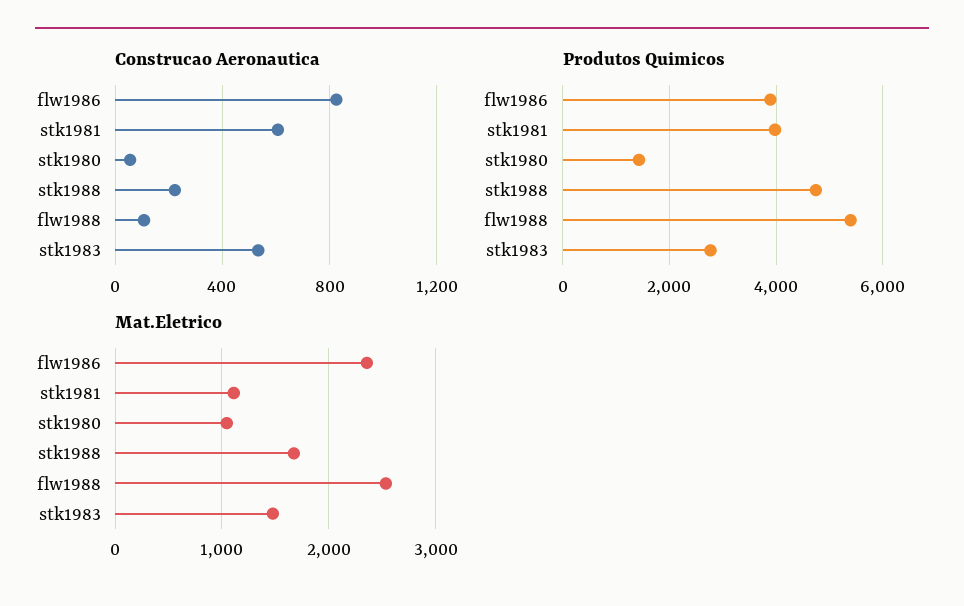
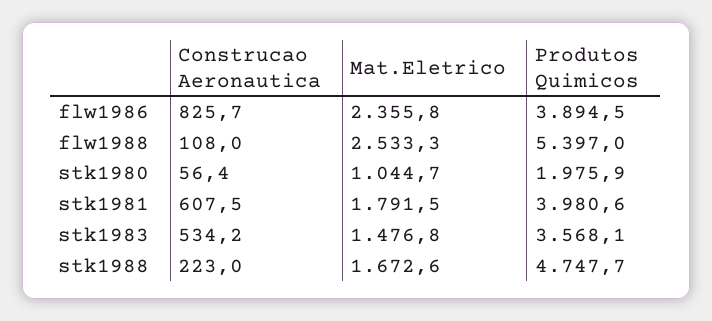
Produtos Quimicos, stk1980: 1400 -> 1975.9
Produtos Quimicos, stk1983: 2800 -> 3568.1
Mat.Eletrico, stk1981: 1100 -> 1791.5

